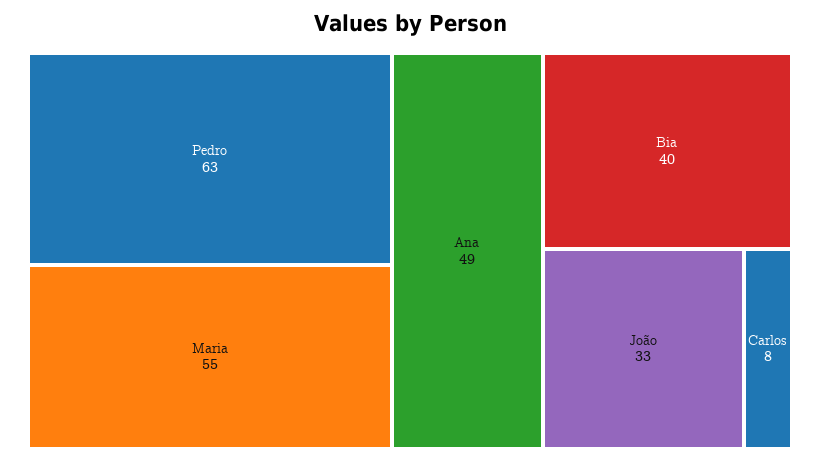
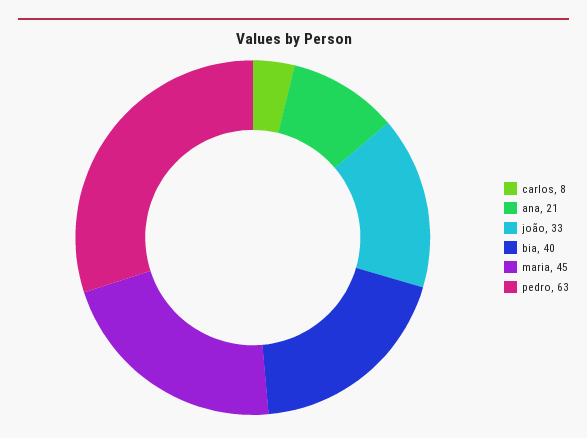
Maria: 55 -> 45
Ana: 49 -> 21

